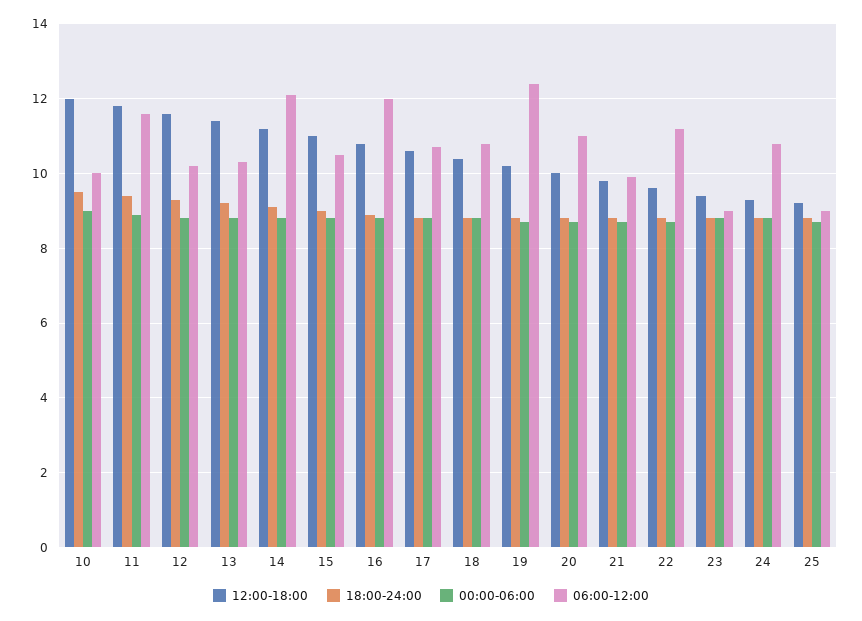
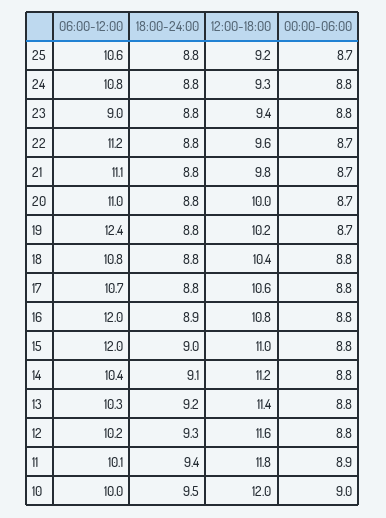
06:00-12:00, 11: 11.5 -> 10.1
06:00-12:00, 14: 12 -> 10.4
06:00-12:00, 15: 10.5 -> 12
06:00-12:00, 21: 10 -> 11.1
06:00-12:00, 25: 9 -> 10.6

